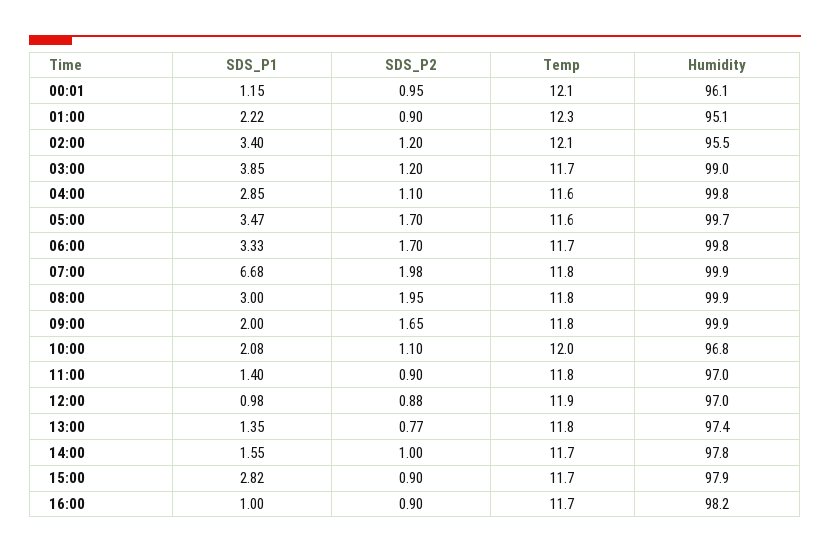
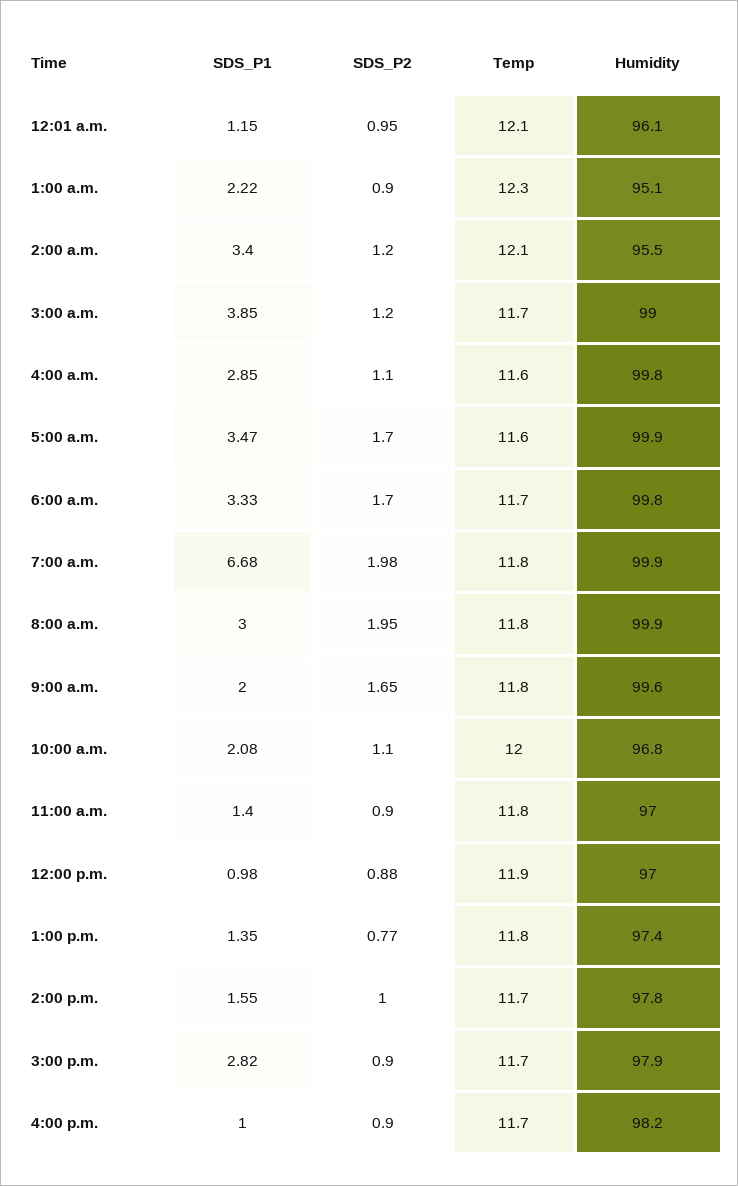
Humidity, 05:00: 99.7 -> 99.9
Humidity, 09:00: 99.9 -> 99.6

